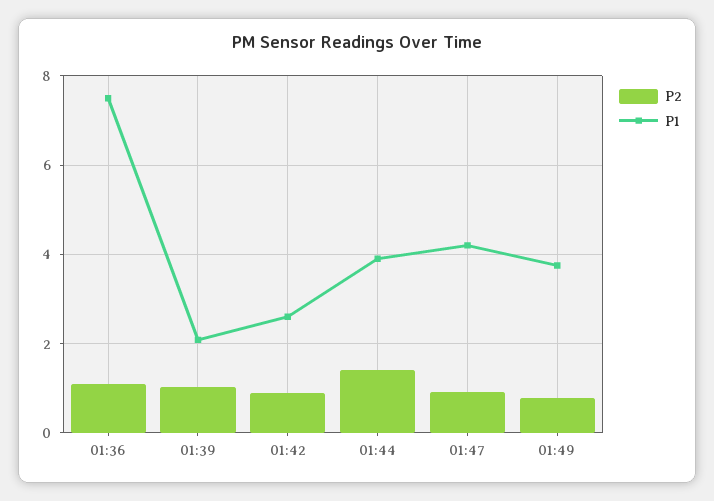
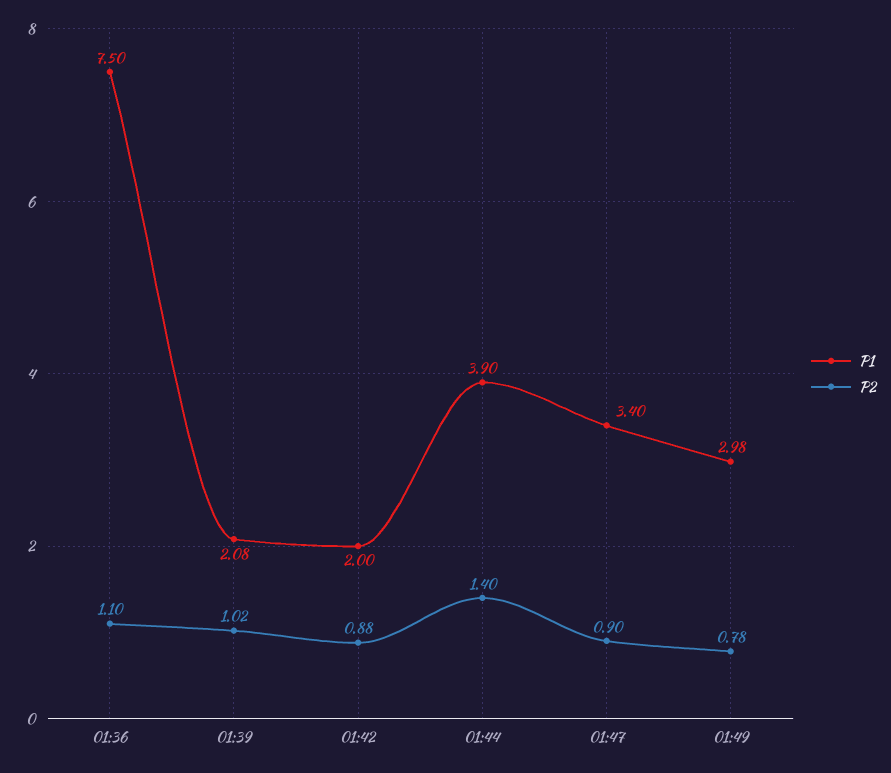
P1, 01:42: 2.6 -> 2
P1, 01:47: 4.2 -> 3.4
P1, 01:49: 3.8 -> 2.98

